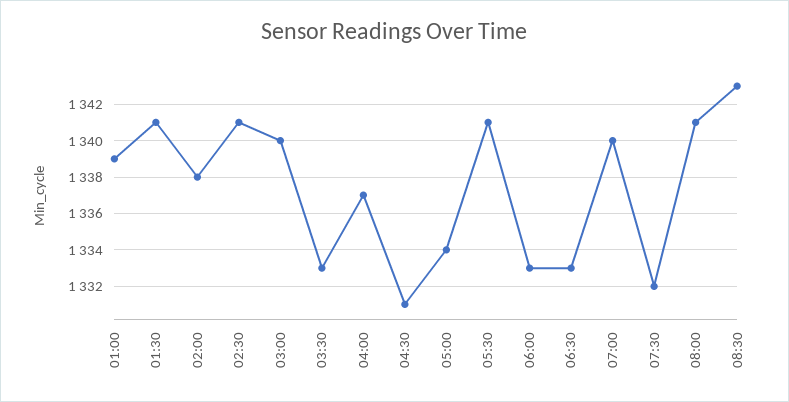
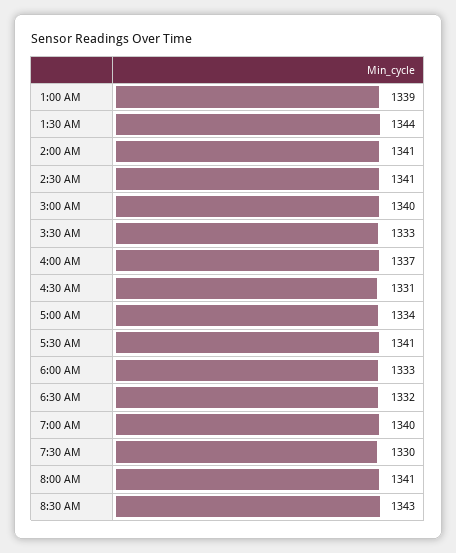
01:30: 1341 -> 1344
02:00: 1338 -> 1341
06:30: 1333 -> 1332
07:30: 1332 -> 1330

